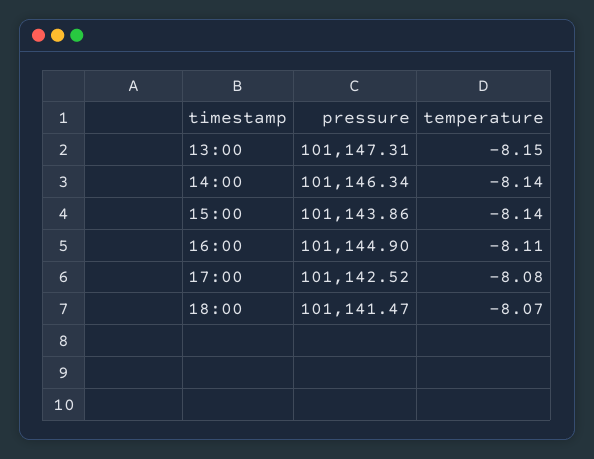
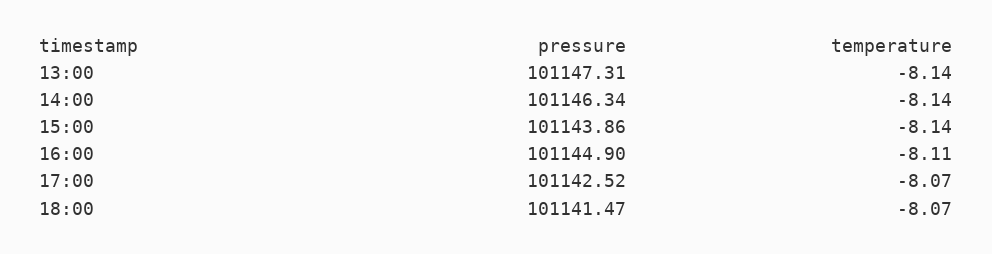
temperature, 13:00: -8.15 -> -8.14
temperature, 17:00: -8.08 -> -8.07

